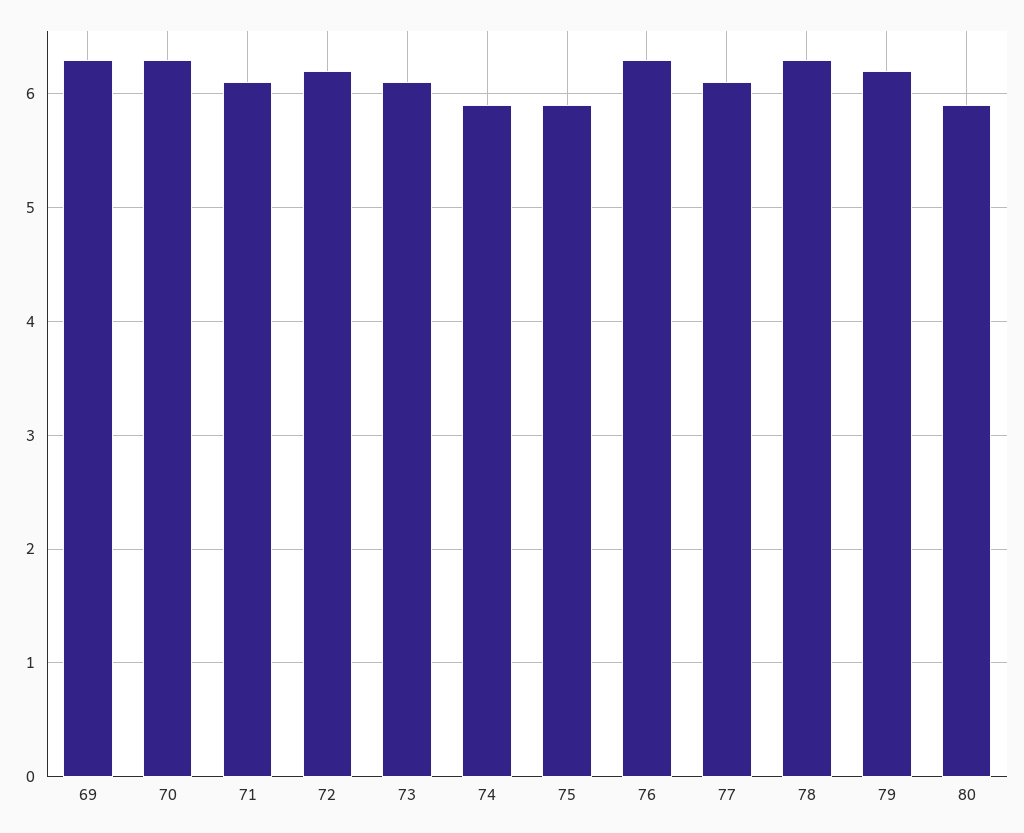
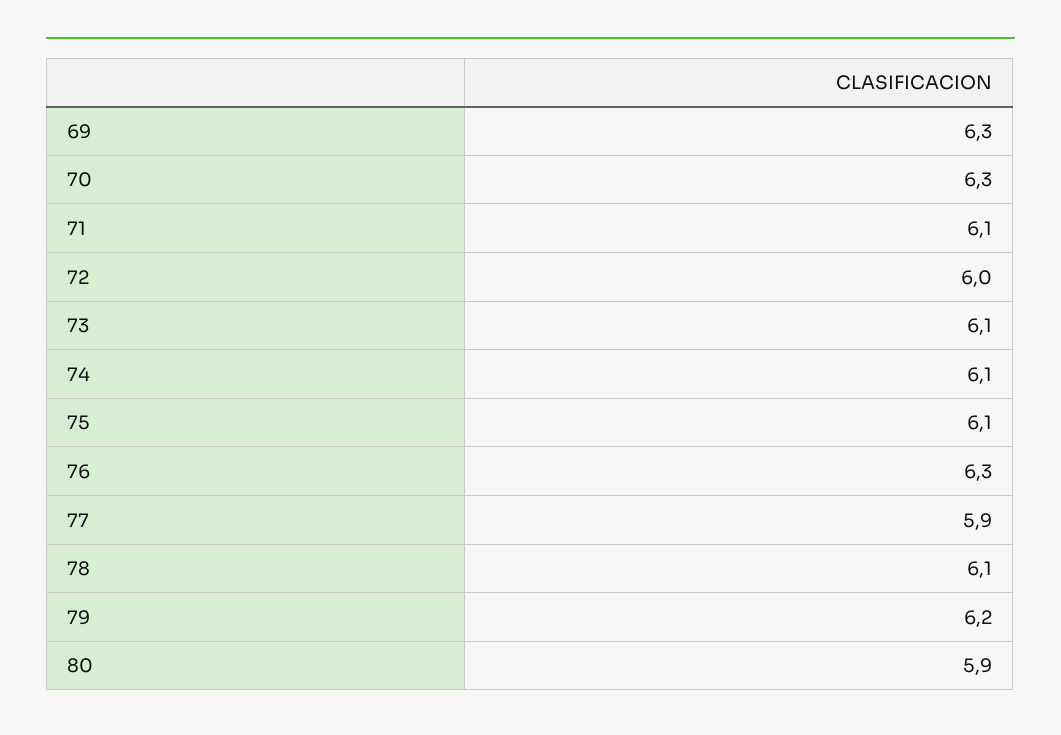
72: 6.2 -> 6
74: 5.9 -> 6.1
75: 5.9 -> 6.1
77: 6.1 -> 5.9
78: 6.3 -> 6.1

